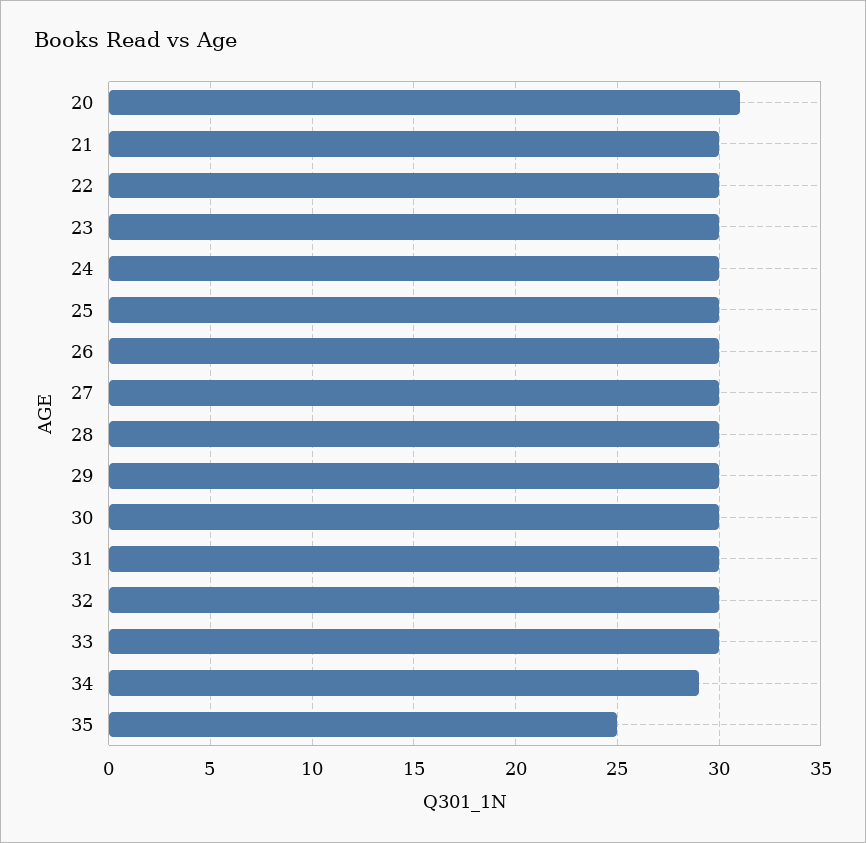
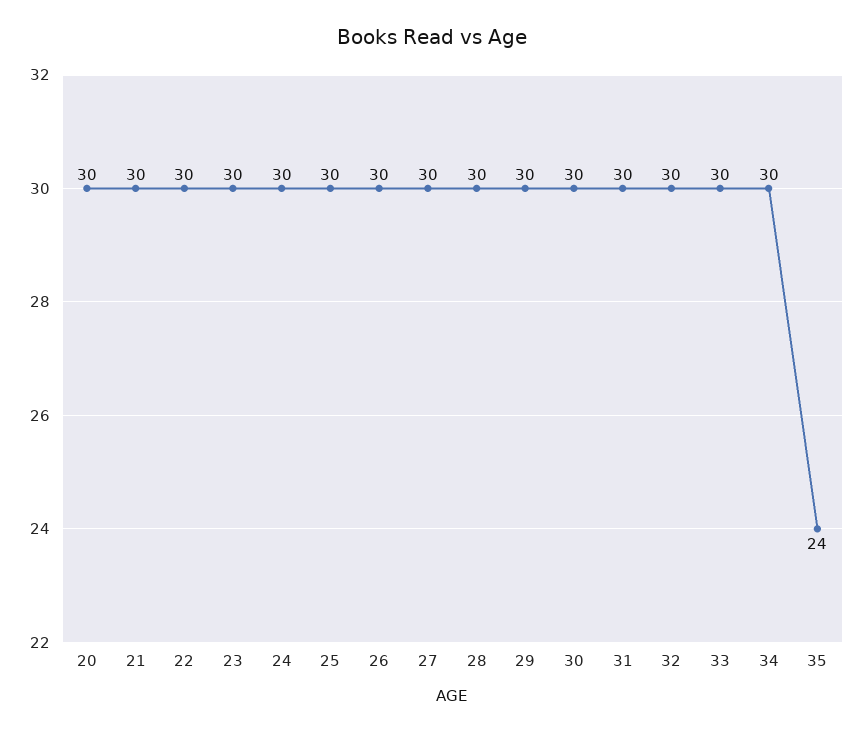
20: 31 -> 30
34: 29 -> 30
35: 25 -> 24

